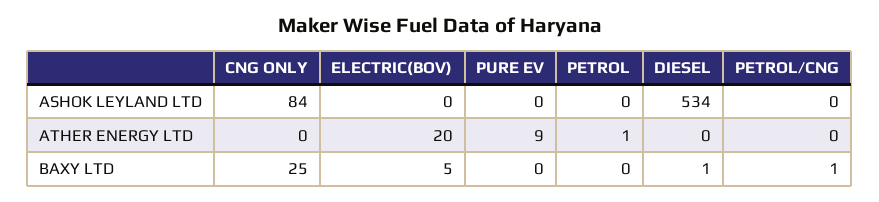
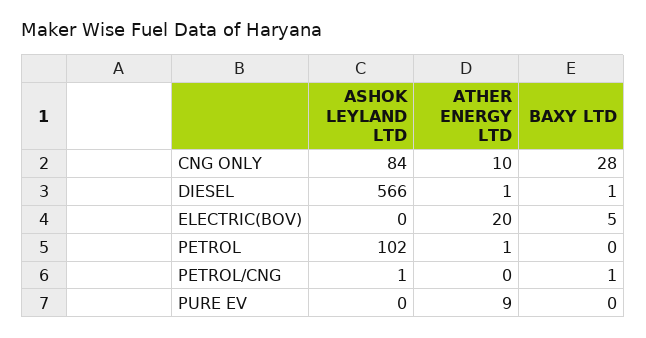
PETROL, ASHOK LEYLAND LTD: 0 -> 102
DIESEL, ASHOK LEYLAND LTD: 534 -> 566
PETROL/CNG, ASHOK LEYLAND LTD: 0 -> 1
CNG ONLY, ATHER ENERGY LTD: 0 -> 10
DIESEL, ATHER ENERGY LTD: 0 -> 1
CNG ONLY, BAXY LTD: 25 -> 28

